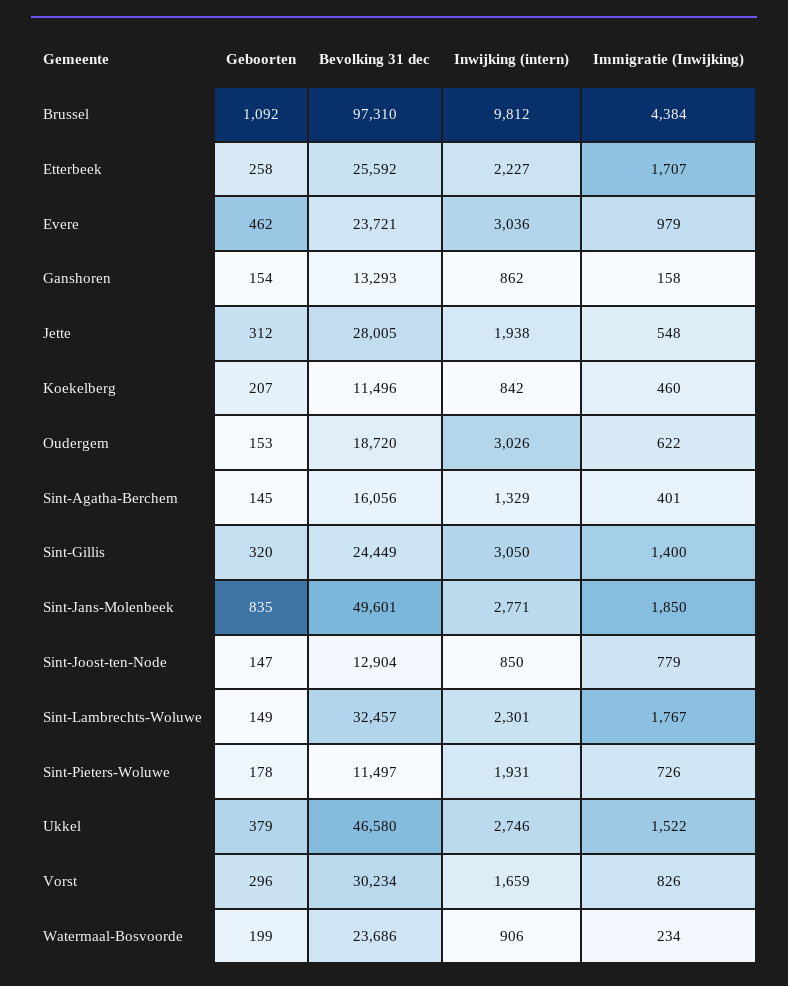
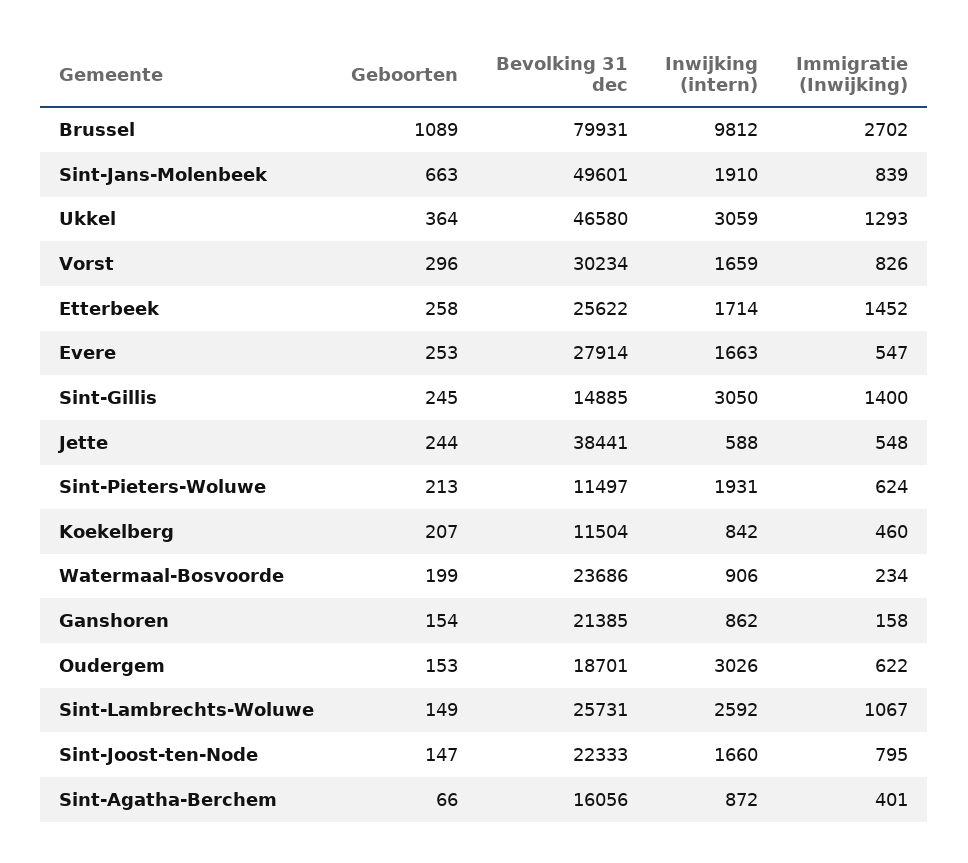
Geboorten, Brussel: 1092 -> 1089
Bevolking 31 dec, Brussel: 97310 -> 79931
Immigratie (Inwijking), Brussel: 4384 -> 2702
Bevolking 31 dec, Etterbeek: 25592 -> 25622
Inwijking (intern), Etterbeek: 2227 -> 1714
Immigratie (Inwijking), Etterbeek: 1707 -> 1452
Geboorten, Evere: 462 -> 253
Bevolking 31 dec, Evere: 23721 -> 27914
Inwijking (intern), Evere: 3036 -> 1663
Immigratie (Inwijking), Evere: 979 -> 547
Bevolking 31 dec, Ganshoren: 13293 -> 21385
Geboorten, Jette: 312 -> 244
Bevolking 31 dec, Jette: 28005 -> 38441
Inwijking (intern), Jette: 1938 -> 588
Bevolking 31 dec, Koekelberg: 11496 -> 11504
Bevolking 31 dec, Oudergem: 18720 -> 18701
Geboorten, Sint-Agatha-Berchem: 145 -> 66
Inwijking (intern), Sint-Agatha-Berchem: 1329 -> 872
Geboorten, Sint-Gillis: 320 -> 245
Bevolking 31 dec, Sint-Gillis: 24449 -> 14885
Geboorten, Sint-Jans-Molenbeek: 835 -> 663
Inwijking (intern), Sint-Jans-Molenbeek: 2771 -> 1910
Immigratie (Inwijking), Sint-Jans-Molenbeek: 1850 -> 839
Bevolking 31 dec, Sint-Joost-ten-Node: 12904 -> 22333
Inwijking (intern), Sint-Joost-ten-Node: 850 -> 1660
Immigratie (Inwijking), Sint-Joost-ten-Node: 779 -> 795
Bevolking 31 dec, Sint-Lambrechts-Woluwe: 32457 -> 25731
Inwijking (intern), Sint-Lambrechts-Woluwe: 2301 -> 2592
Immigratie (Inwijking), Sint-Lambrechts-Woluwe: 1767 -> 1067
Geboorten, Sint-Pieters-Woluwe: 178 -> 213
Immigratie (Inwijking), Sint-Pieters-Woluwe: 726 -> 624
Geboorten, Ukkel: 379 -> 364
Inwijking (intern), Ukkel: 2746 -> 3059
Immigratie (Inwijking), Ukkel: 1522 -> 1293

